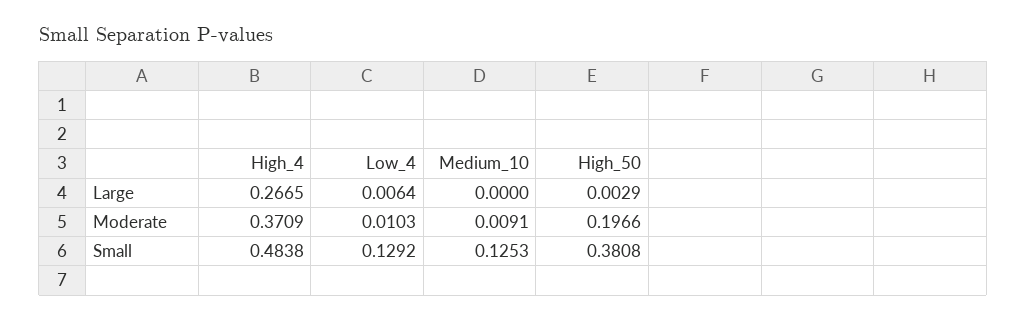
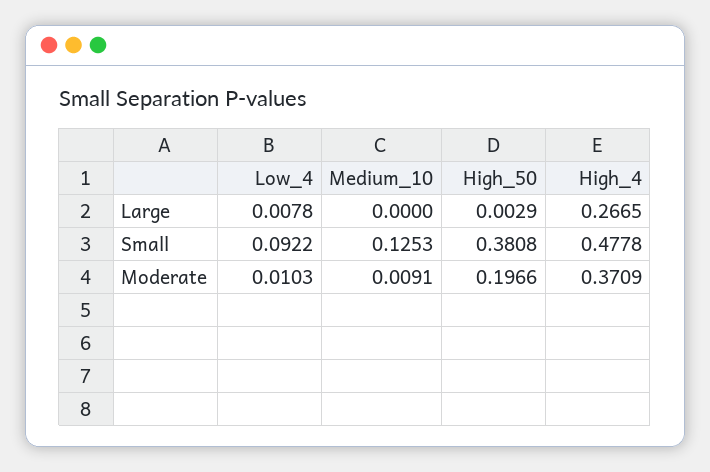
Low_4, Large: 0.0064 -> 0.0078
High_4, Small: 0.4838 -> 0.4778
Low_4, Small: 0.1292 -> 0.0922

